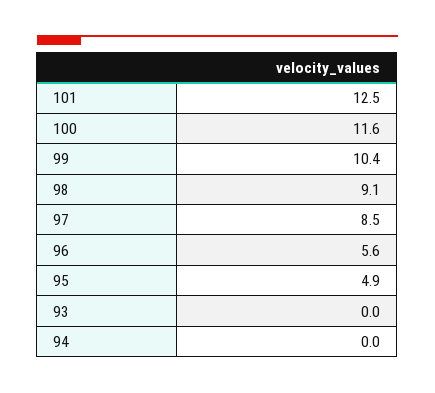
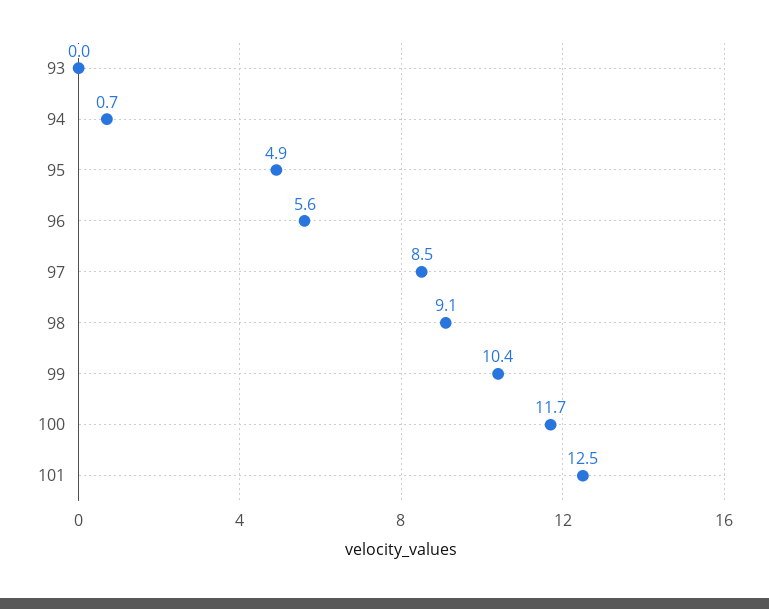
100: 11.6 -> 11.7
94: 0 -> 0.7

